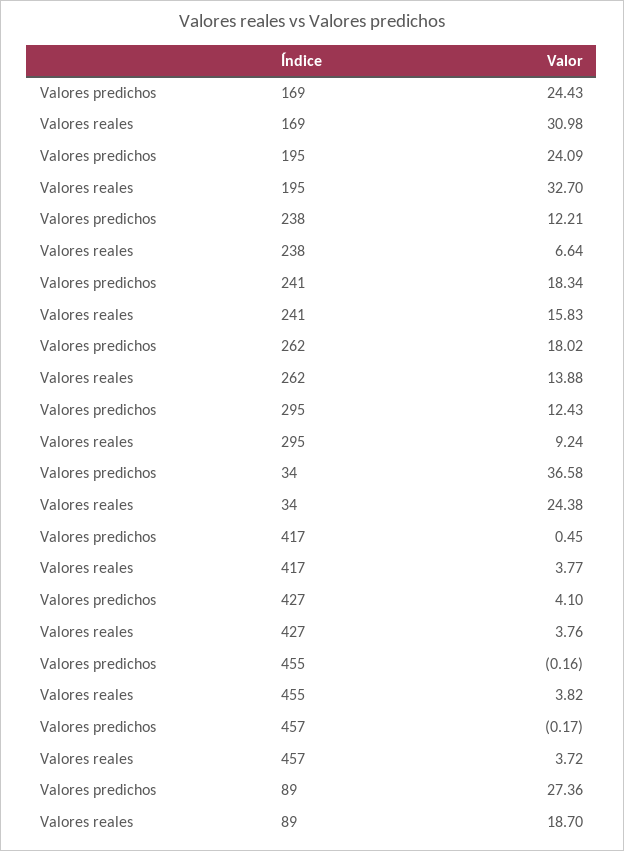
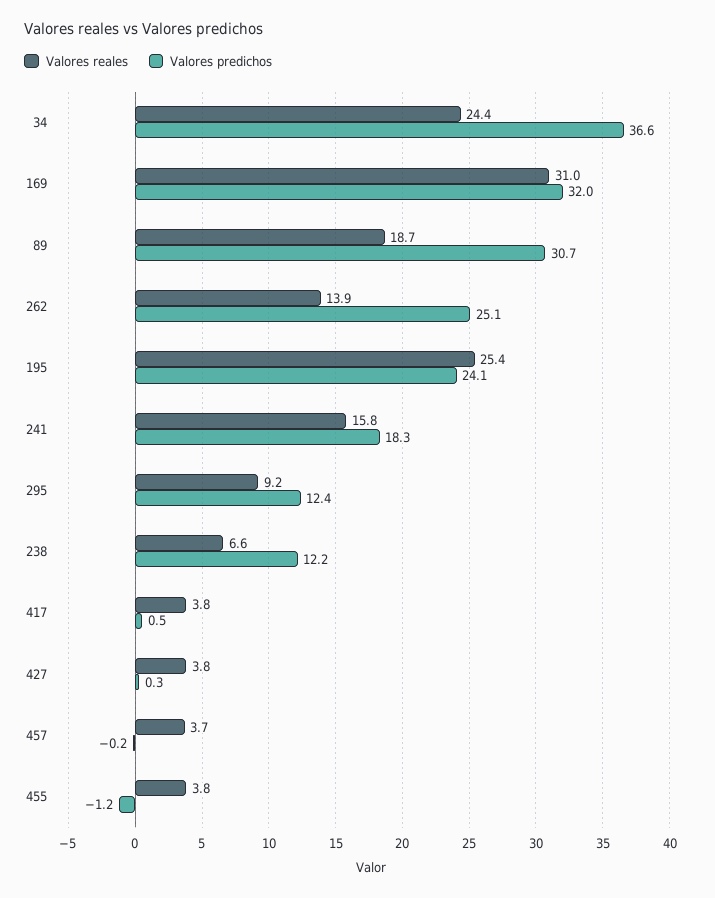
Valores predichos, 169: 24.43 -> 32
Valores reales, 195: 32.7 -> 25.4
Valores predichos, 262: 18.02 -> 25.1
Valores predichos, 427: 4.1 -> 0.3
Valores predichos, 455: -0.16 -> -1.2
Valores predichos, 89: 27.36 -> 30.7

